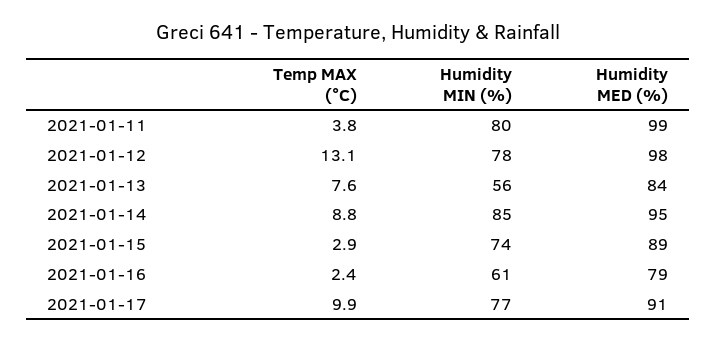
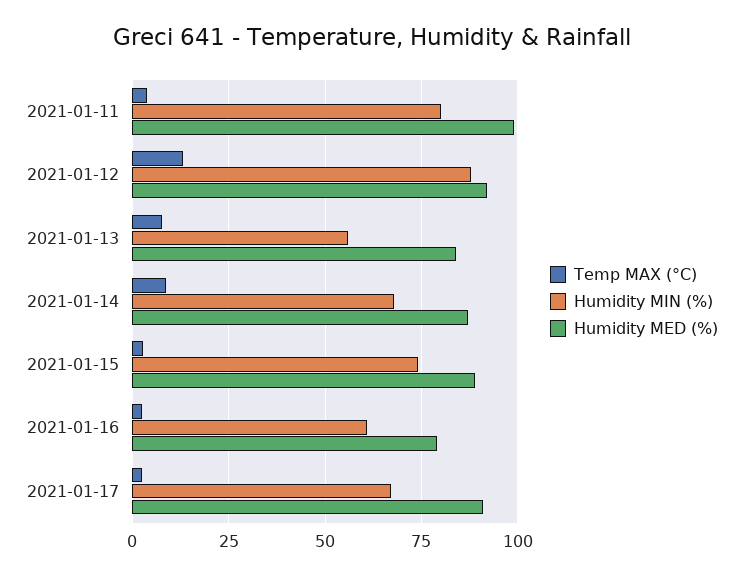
Humidity MIN (%), 2021-01-12: 78 -> 87.5
Humidity MED (%), 2021-01-12: 98 -> 92.5
Humidity MIN (%), 2021-01-14: 85 -> 67.5
Humidity MED (%), 2021-01-14: 95 -> 87.5
Temp MAX (°C), 2021-01-17: 9.9 -> 2.5
Humidity MIN (%), 2021-01-17: 77 -> 67.5

